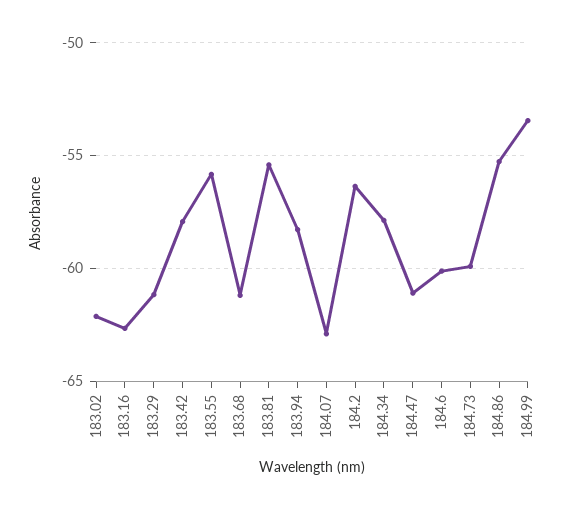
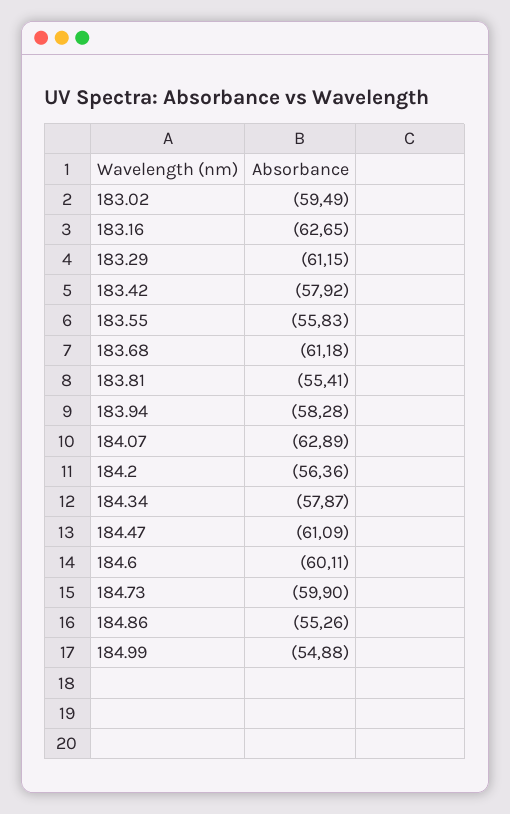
183.02: -62 -> -59.49
184.99: -53.5 -> -54.88

